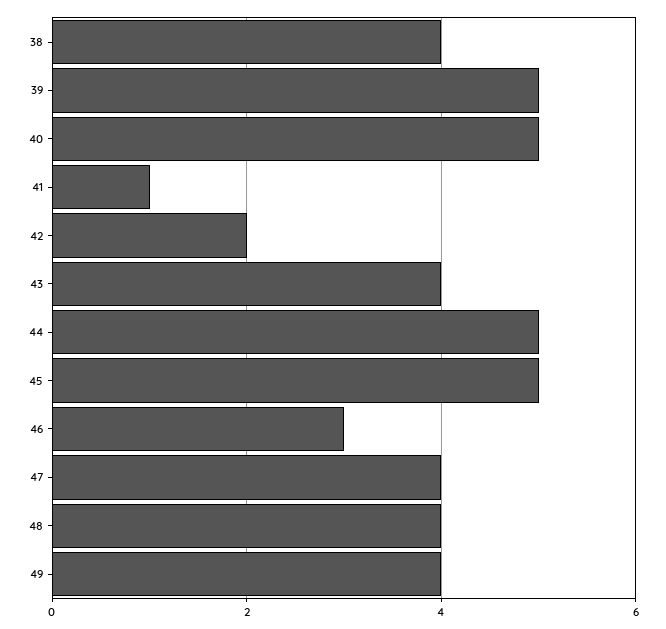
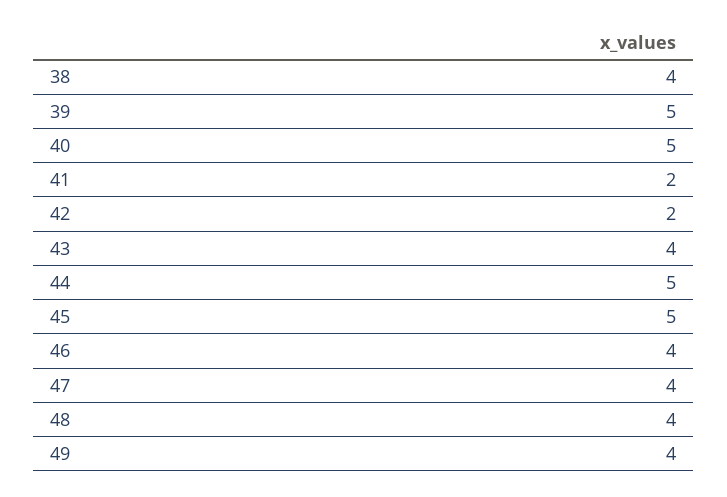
41: 1 -> 2
46: 3 -> 4

